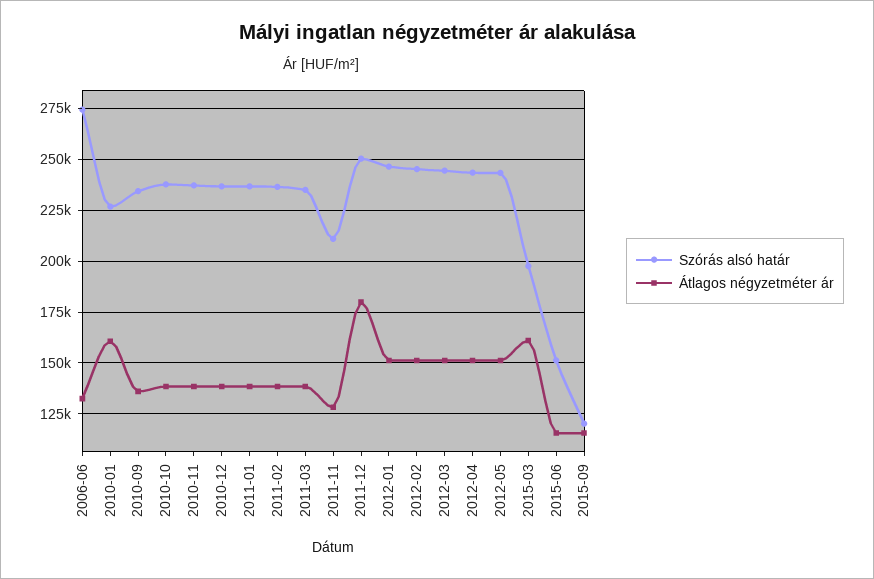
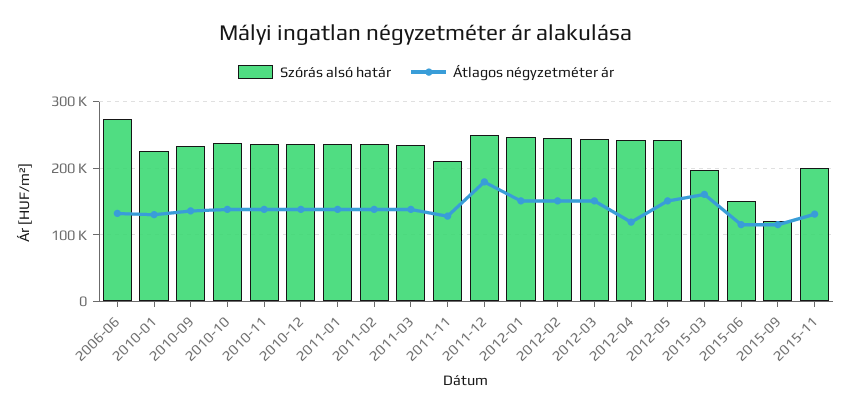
Átlagos négyzetméter ár, 2010-01: 160000 -> 130000
Átlagos négyzetméter ár, 2012-04: 150000 -> 120000
Szórás alsó határ, 2015-11: none -> 200000
Átlagos négyzetméter ár, 2015-11: none -> 130000

